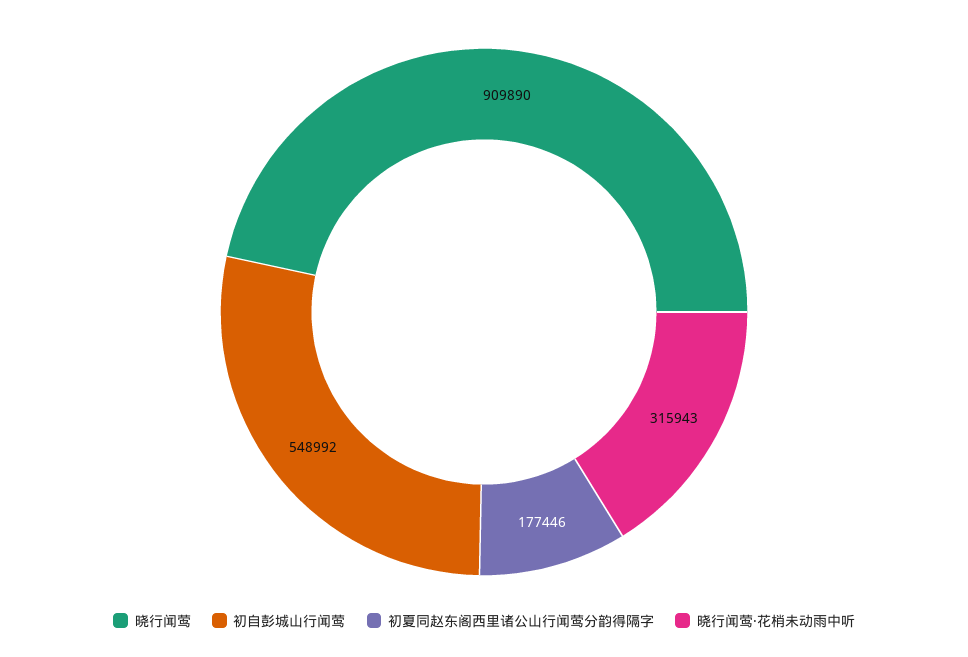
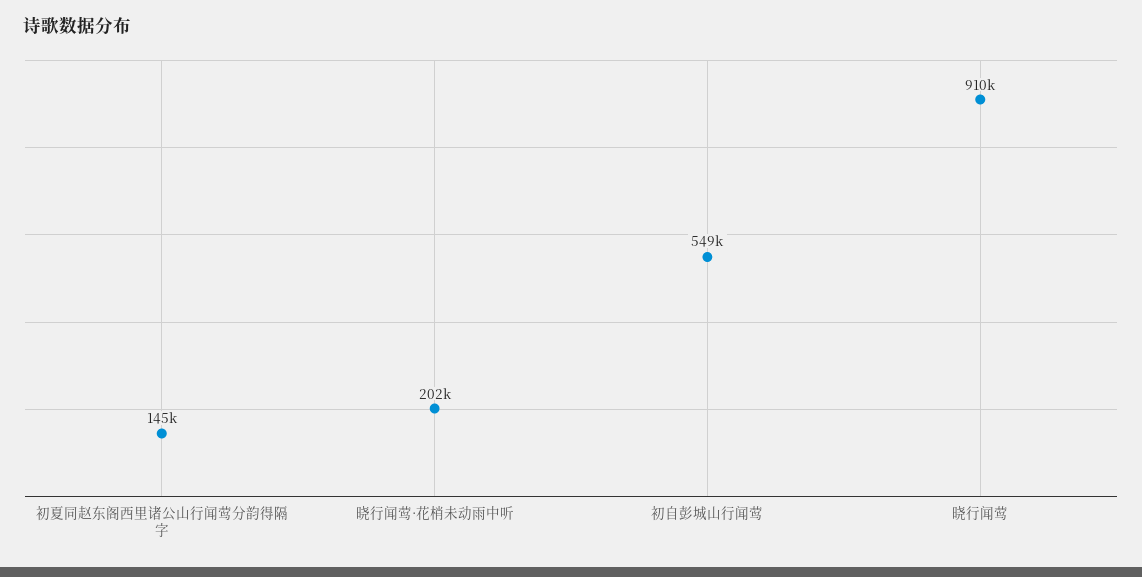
初夏同赵东阁西里诸公山行闻莺分韵得隔字: 177446 -> 145000
晓行闻莺·花梢未动雨中听: 315943 -> 202000

